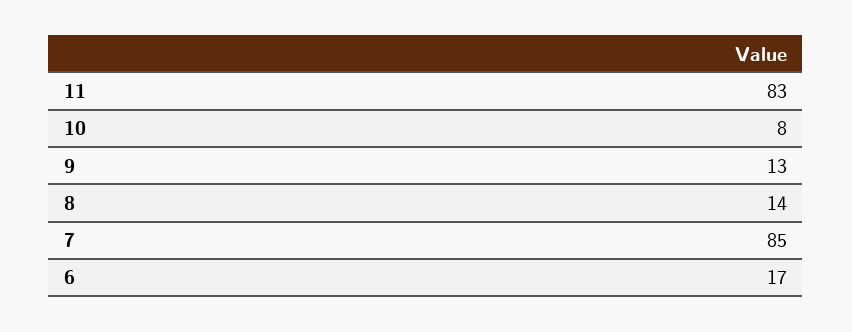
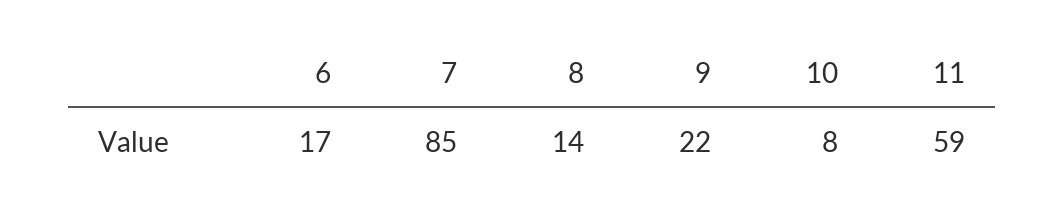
11: 83 -> 59
9: 13 -> 22

